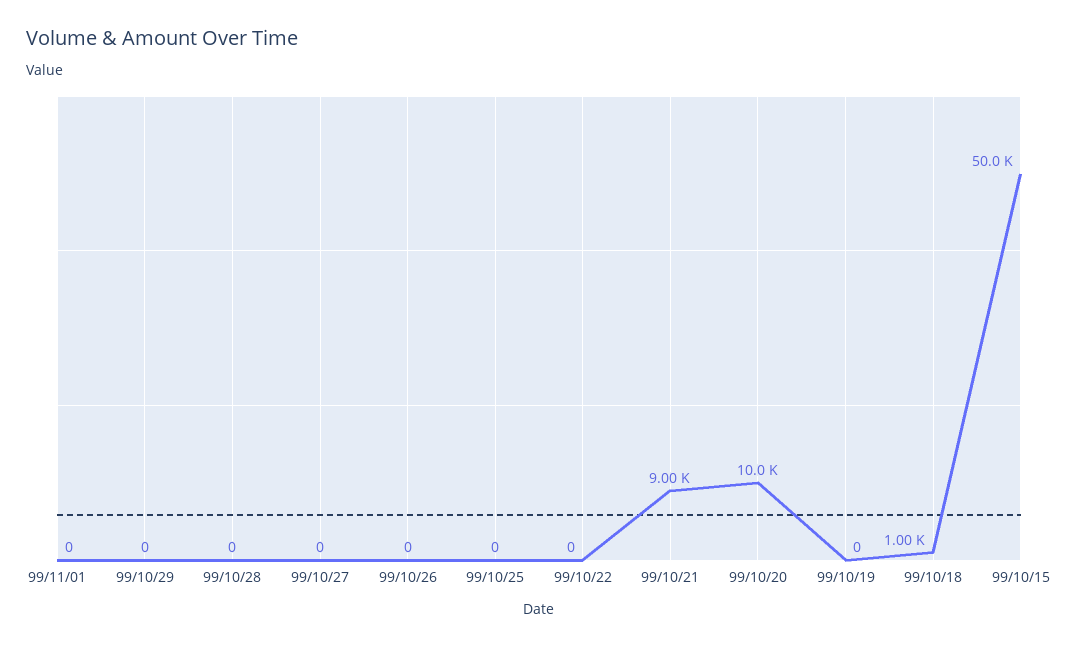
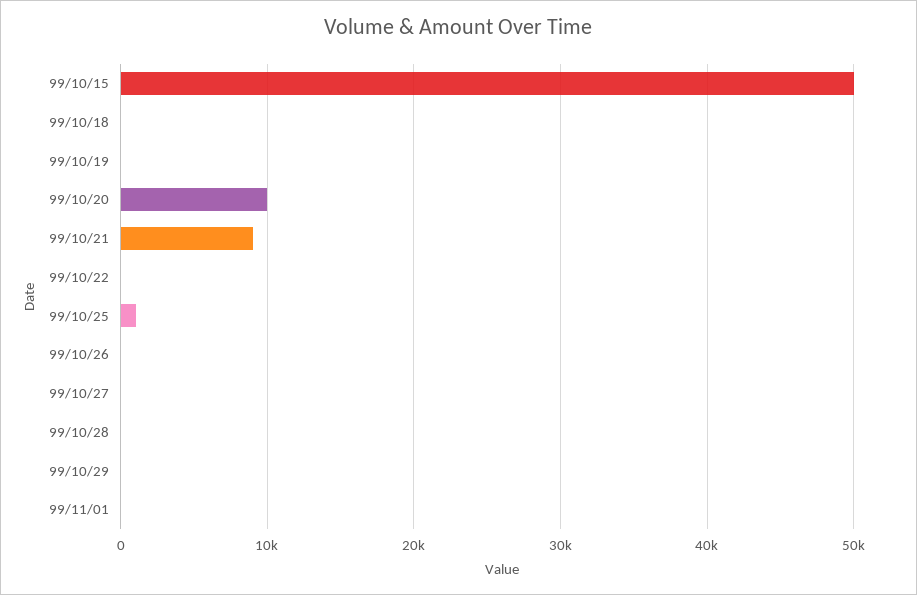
99/10/25: 0 -> 1000
99/10/18: 1000 -> 0

